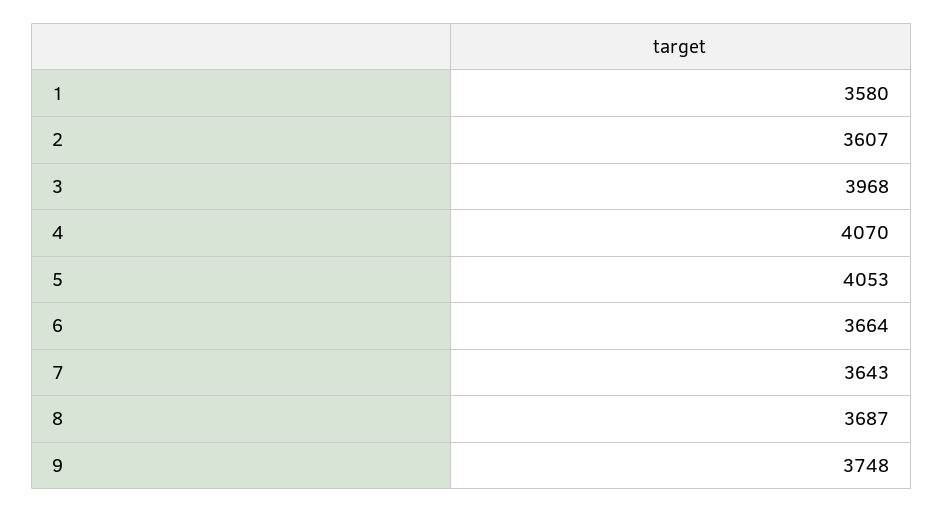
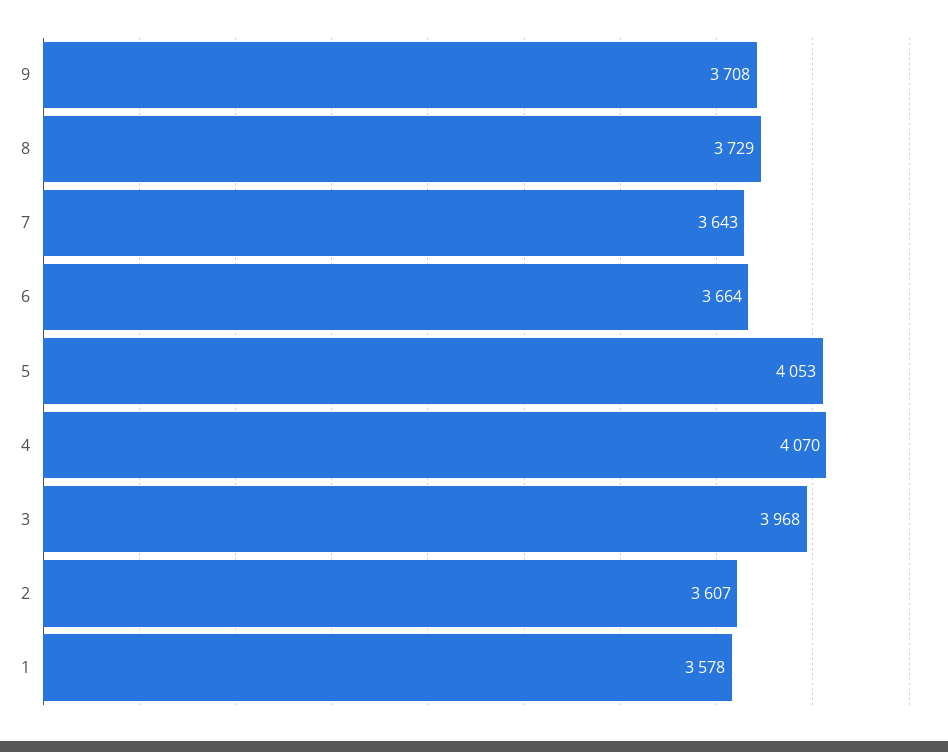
1: 3580 -> 3578
8: 3687 -> 3729
9: 3748 -> 3708

